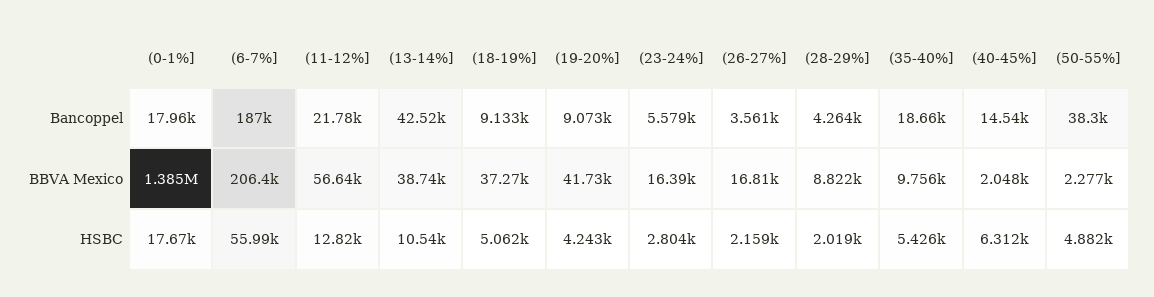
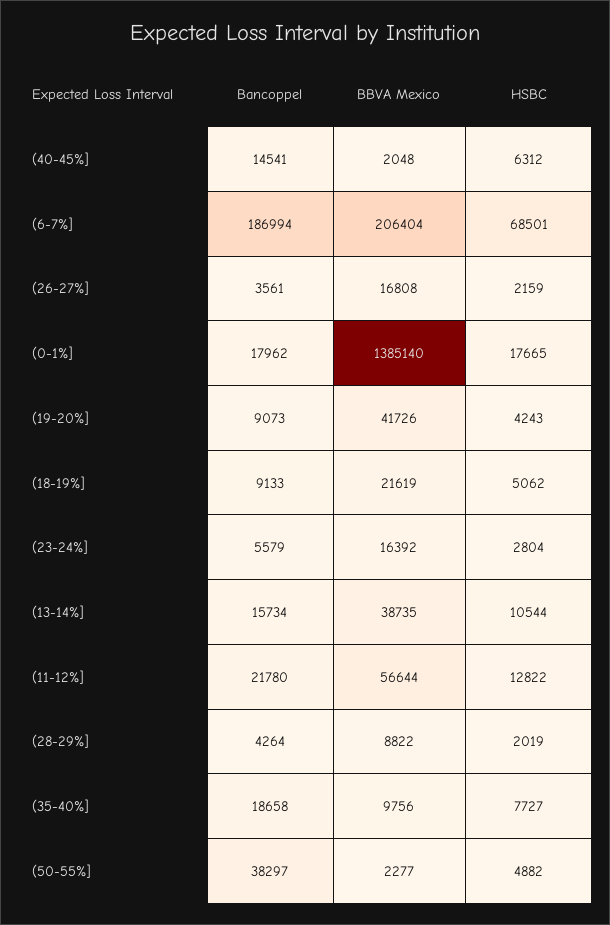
(13-14%], Bancoppel: 42520 -> 15734
(18-19%], BBVA Mexico: 37270 -> 21619
(6-7%], HSBC: 55990 -> 68501
(35-40%], HSBC: 5426 -> 7727

